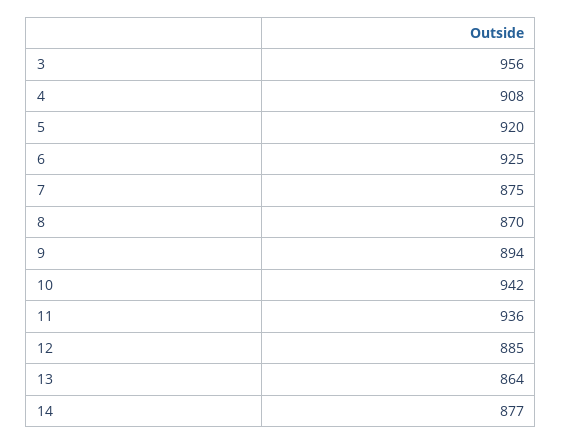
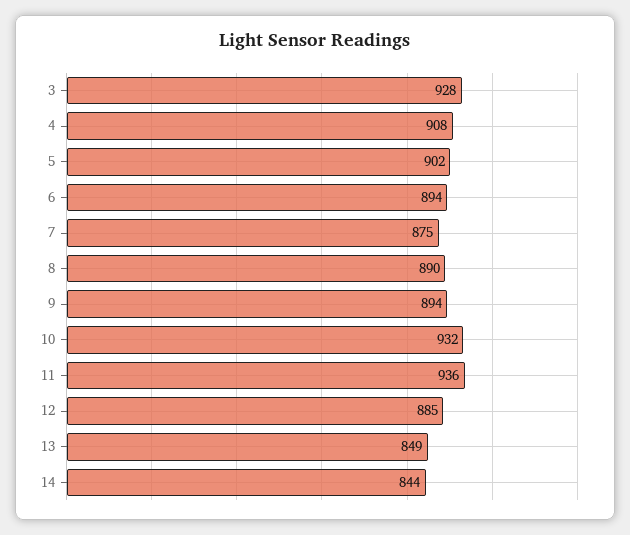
3: 956 -> 928
5: 920 -> 902
6: 925 -> 894
8: 870 -> 890
10: 942 -> 932
13: 864 -> 849
14: 877 -> 844

